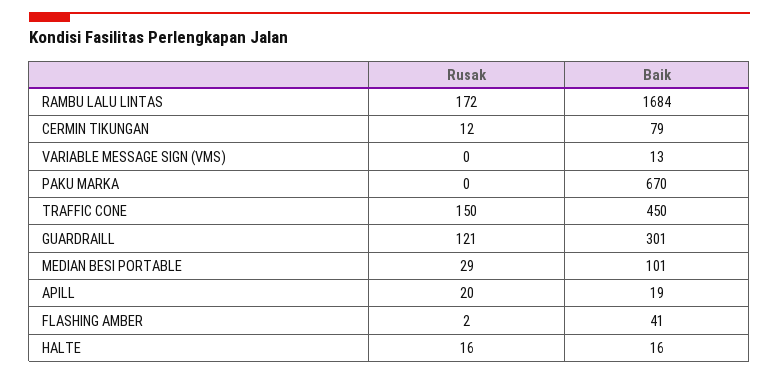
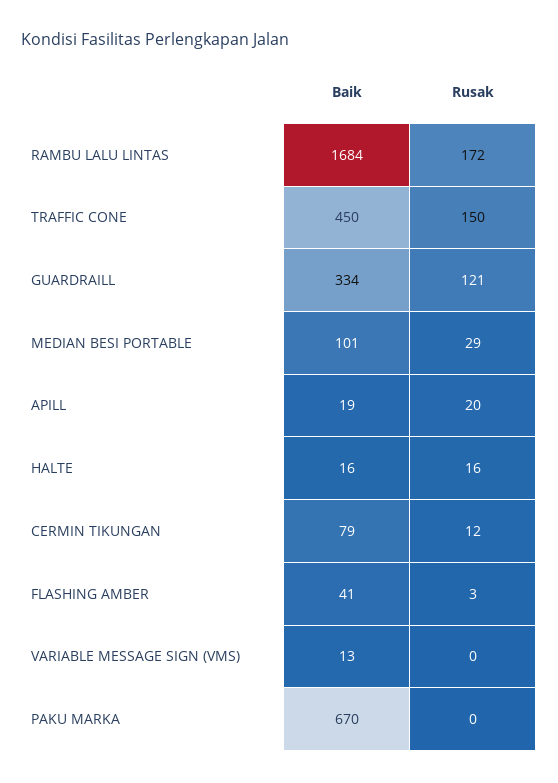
Baik, GUARDRAILL: 301 -> 334
Rusak, FLASHING AMBER: 2 -> 3

